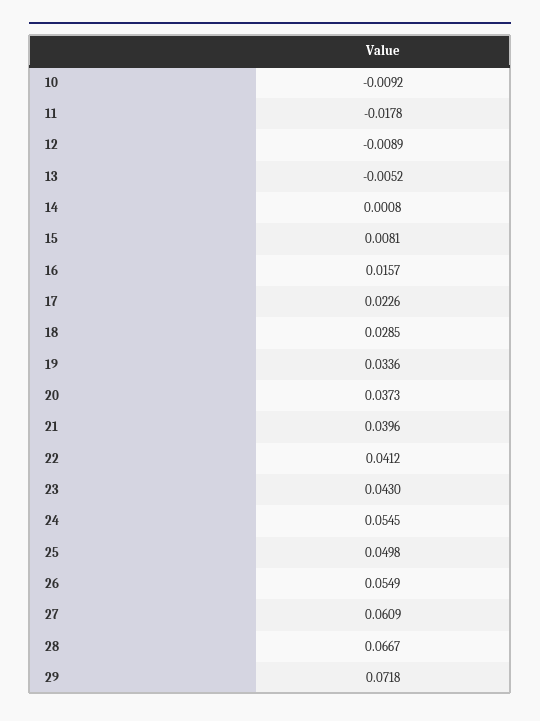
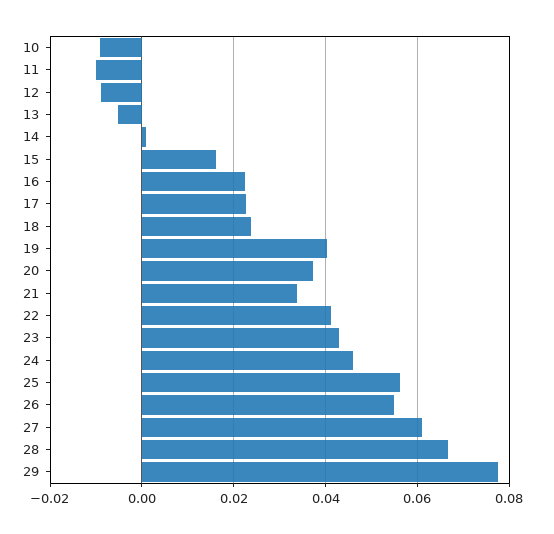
11: -0.0178 -> -0.01
15: 0.0081 -> 0.016
16: 0.0157 -> 0.022
18: 0.0285 -> 0.024
19: 0.0336 -> 0.04
21: 0.0396 -> 0.034
24: 0.0545 -> 0.046
25: 0.0498 -> 0.056
29: 0.0718 -> 0.078

